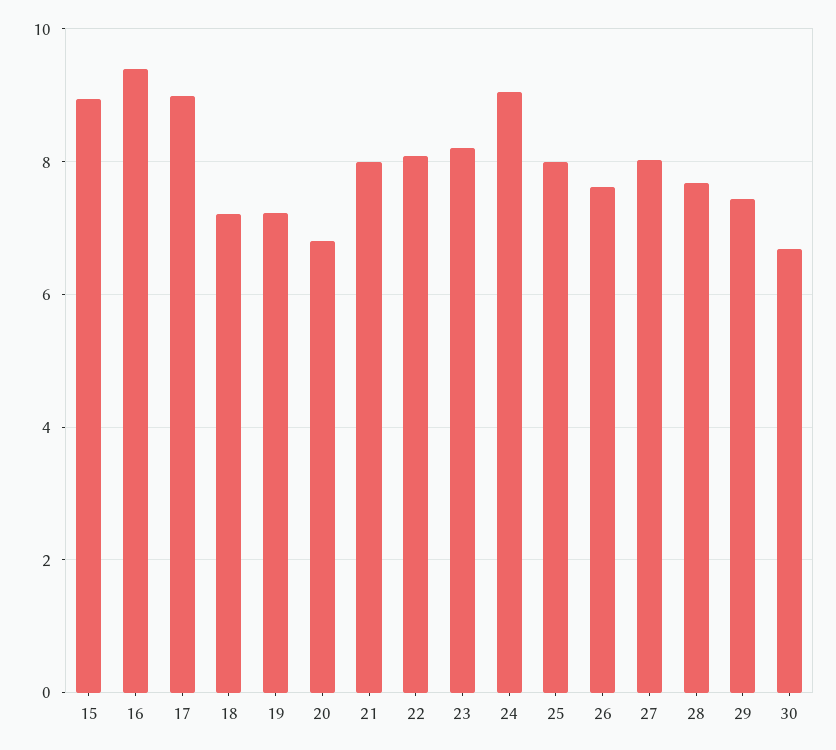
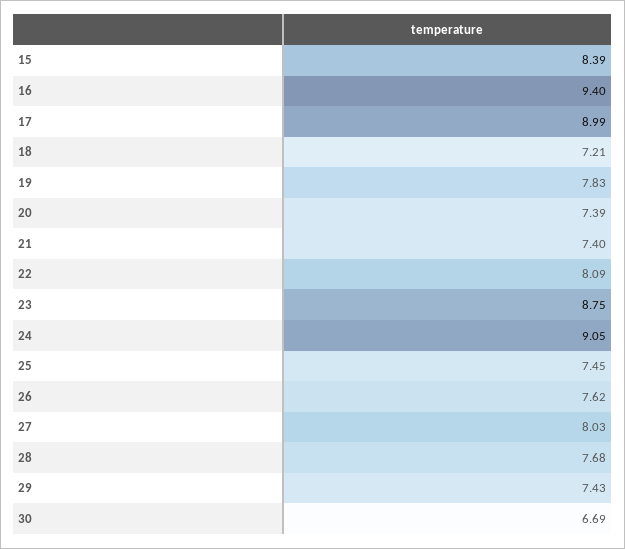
15: 9 -> 8.39
19: 7.2 -> 7.83
20: 6.8 -> 7.39
21: 8 -> 7.4
23: 8.2 -> 8.75
25: 8 -> 7.45

